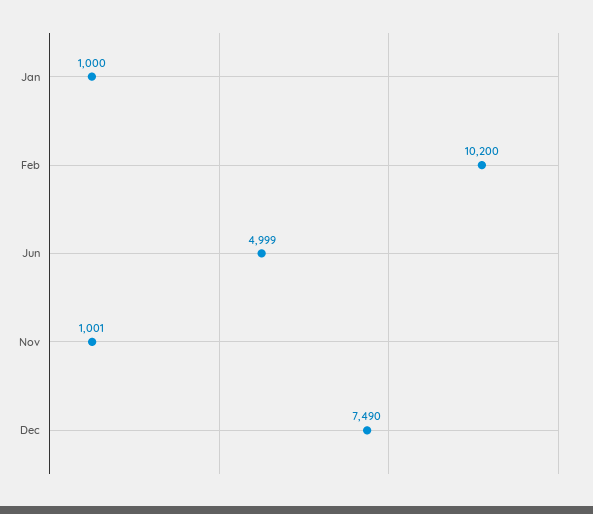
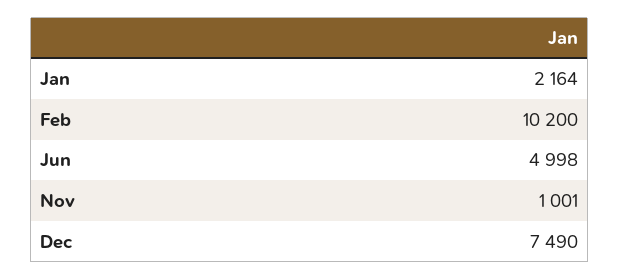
Jan: 1000 -> 2164
Jun: 4999 -> 4998

